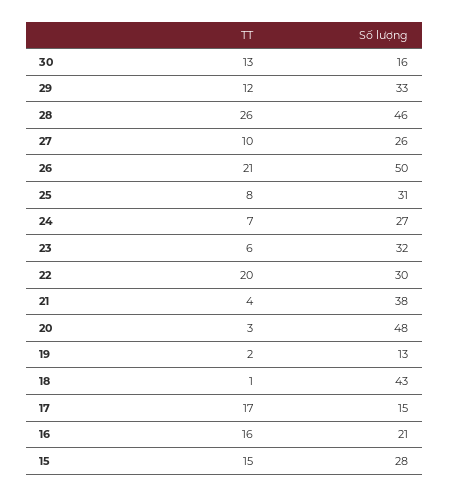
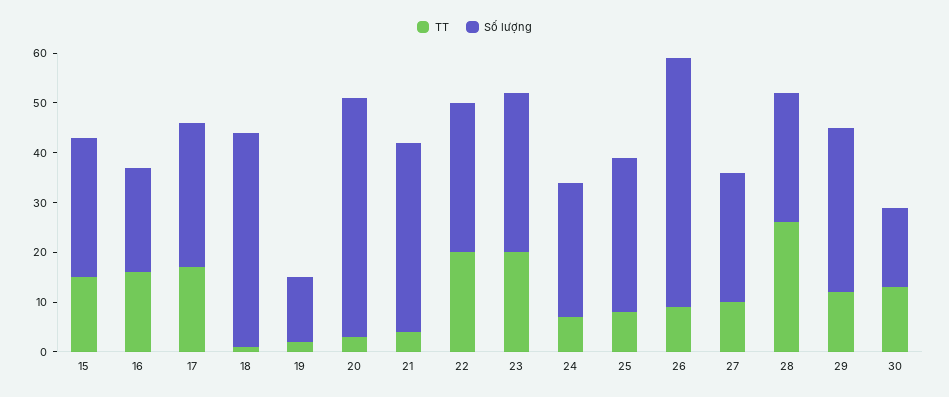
Số lượng, 28: 46 -> 25
TT, 26: 21 -> 10
TT, 23: 6 -> 20
Số lượng, 17: 15 -> 30

